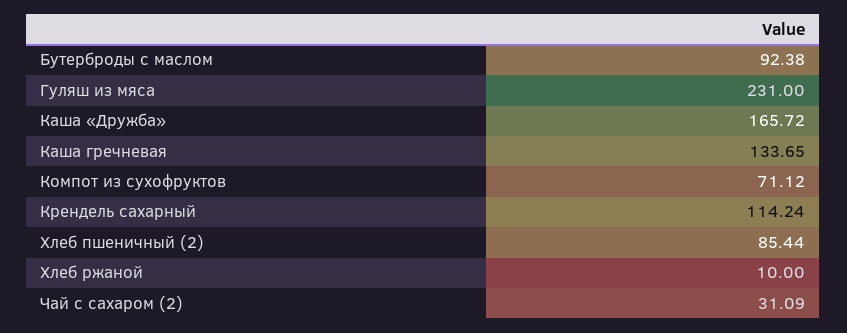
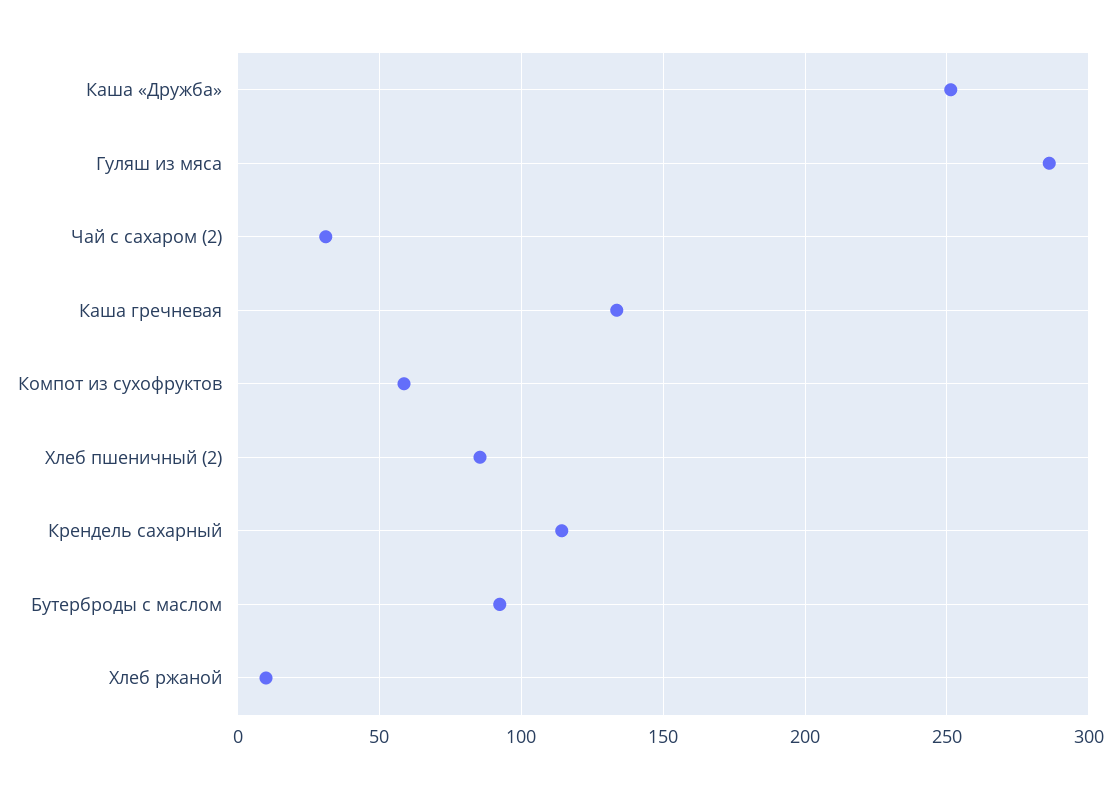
Гуляш из мяса: 231 -> 285
Каша «Дружба»: 165.72 -> 250
Компот из сухофруктов: 71.12 -> 60

